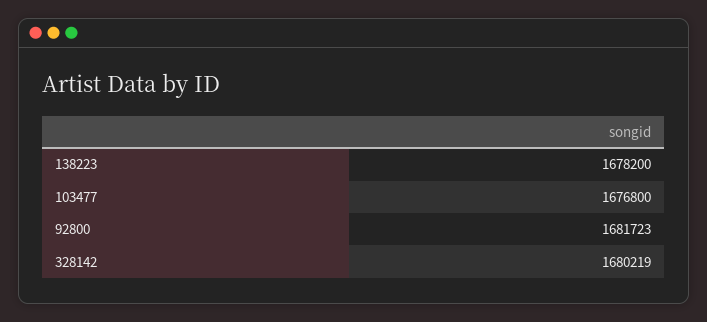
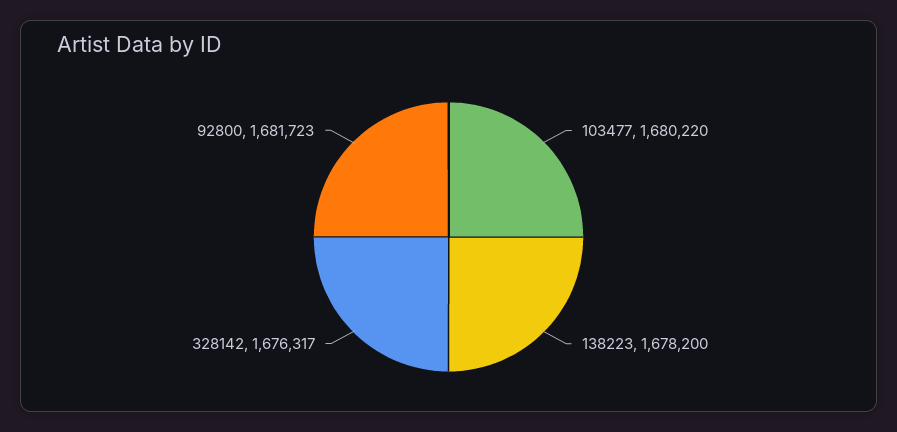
103477: 1676800 -> 1680220
328142: 1680219 -> 1676317

